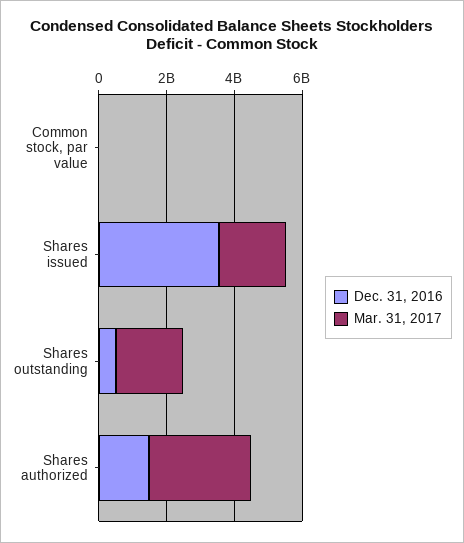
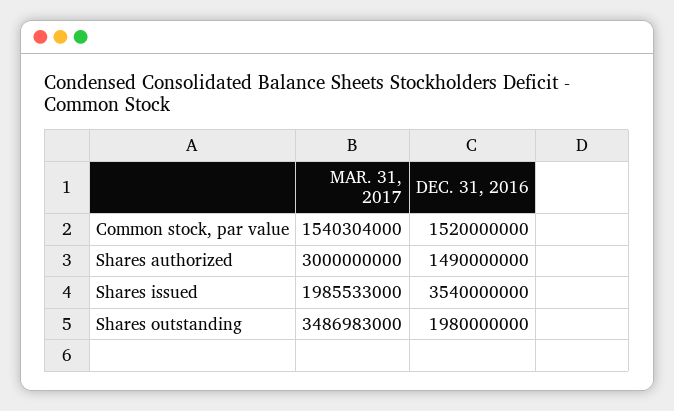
Dec. 31, 2016, Common stock, par value: 0 -> 1520000000
Mar. 31, 2017, Common stock, par value: 0 -> 1540304000
Dec. 31, 2016, Shares outstanding: 500000000 -> 1980000000
Mar. 31, 2017, Shares outstanding: 2000000000 -> 3486983000

